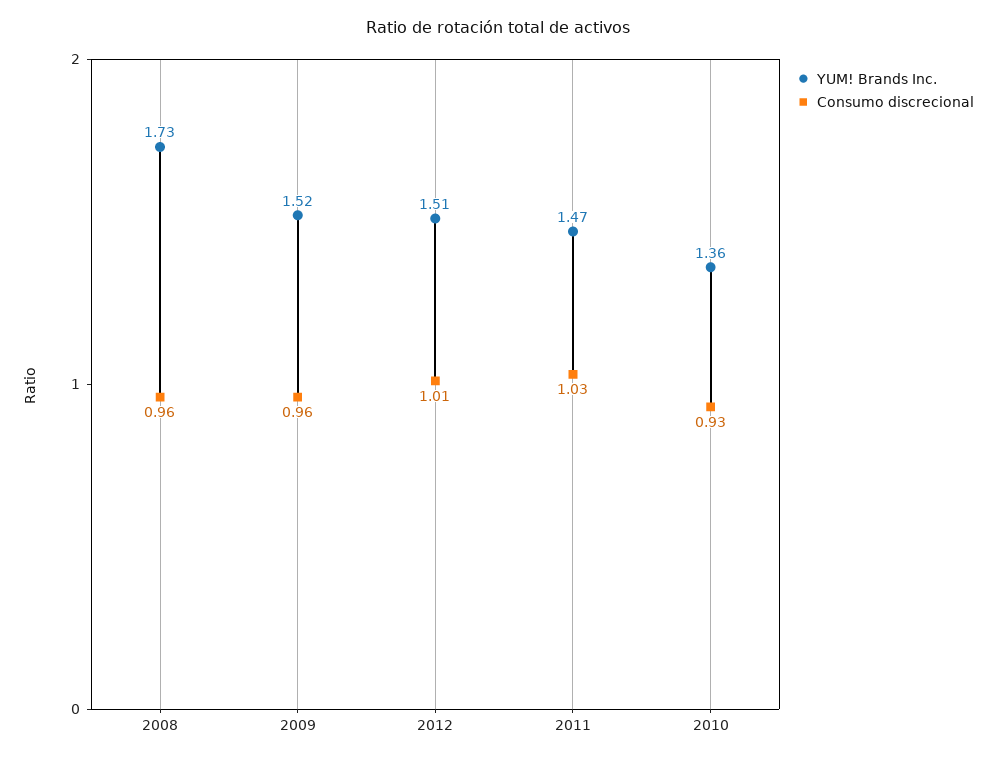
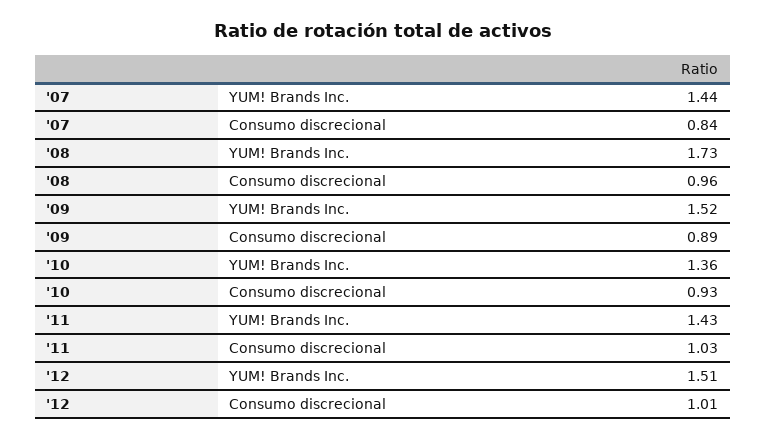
Consumo discrecional, 2009: 0.96 -> 0.89
YUM! Brands Inc., 2011: 1.47 -> 1.43
YUM! Brands Inc., '07: none -> 1.44
Consumo discrecional, '07: none -> 0.84

